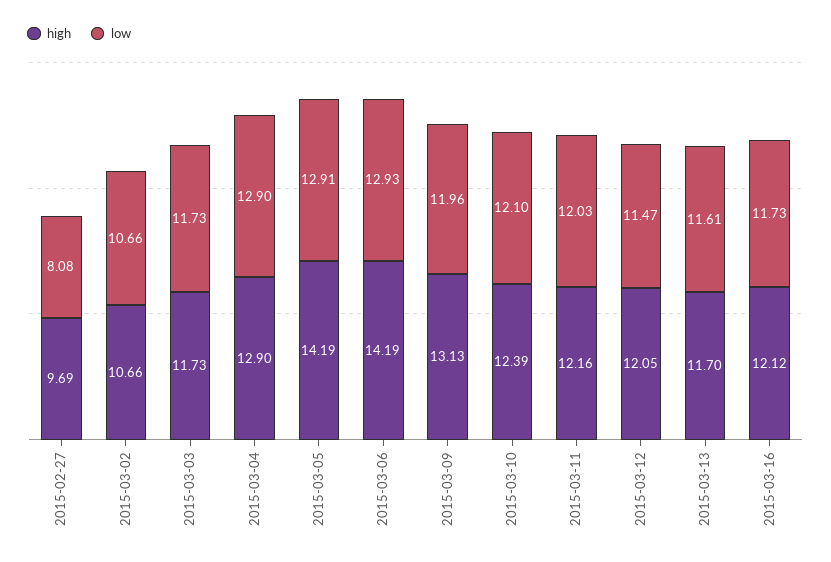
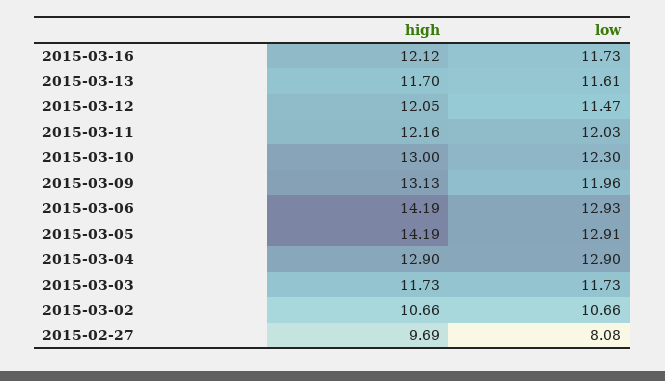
high, 2015-03-10: 12.39 -> 13
low, 2015-03-10: 12.1 -> 12.3

